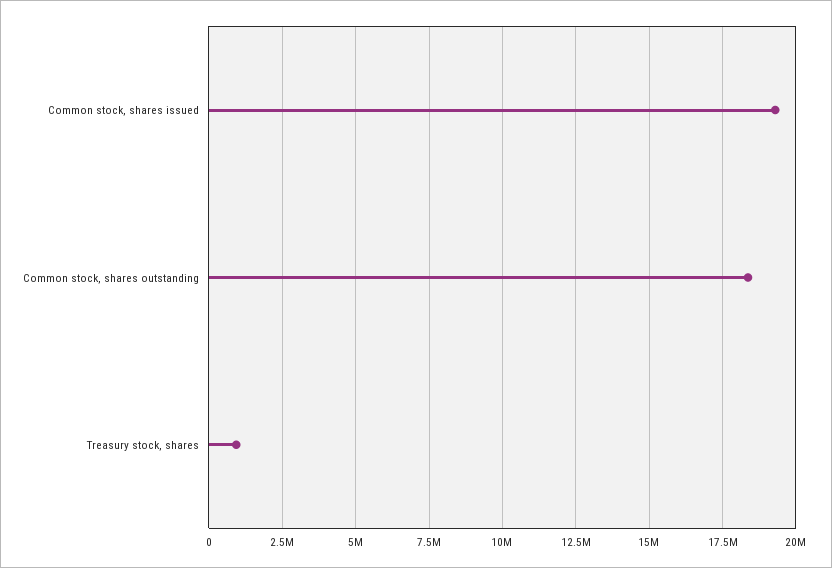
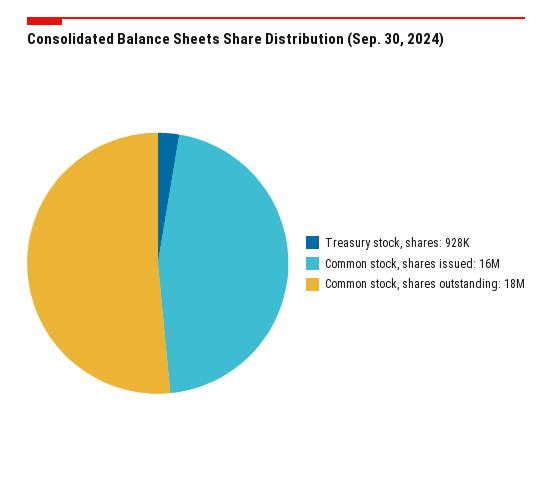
Common stock, shares issued: 19250000 -> 16000000

